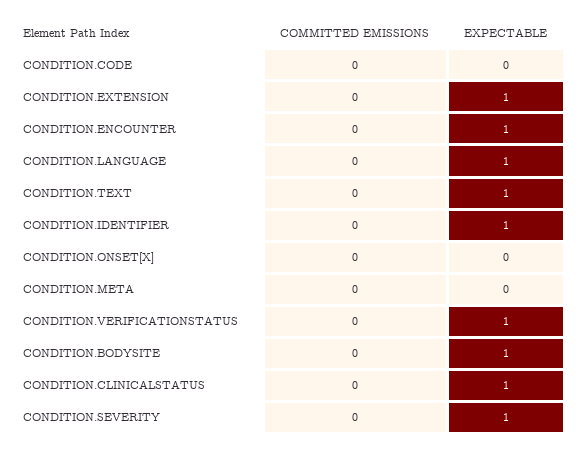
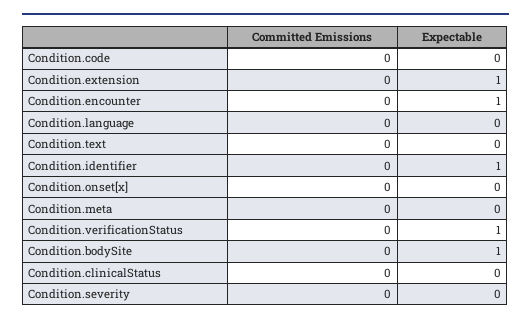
EXPECTABLE, CONDITION.LANGUAGE: 1 -> 0
EXPECTABLE, CONDITION.TEXT: 1 -> 0
EXPECTABLE, CONDITION.CLINICALSTATUS: 1 -> 0
EXPECTABLE, CONDITION.SEVERITY: 1 -> 0

